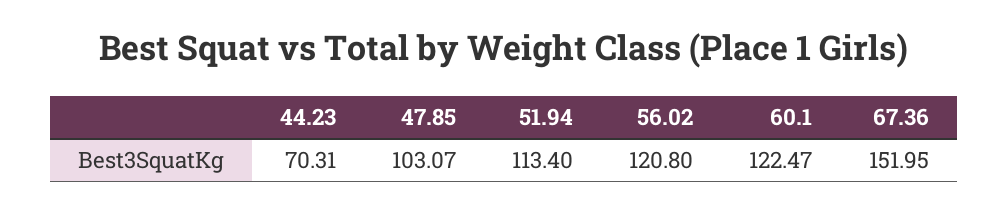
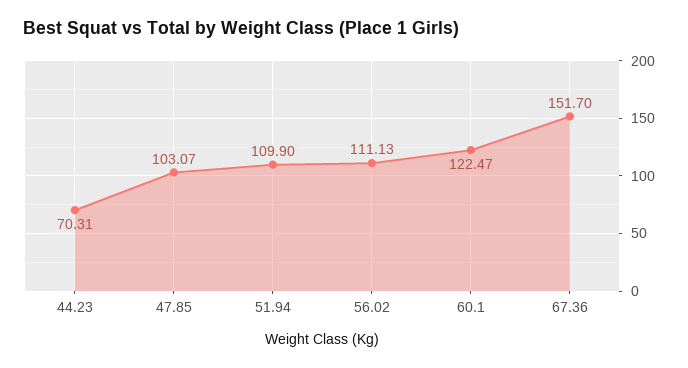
51.94: 113.4 -> 109.9
56.02: 120.8 -> 111.13
67.36: 151.95 -> 151.7

